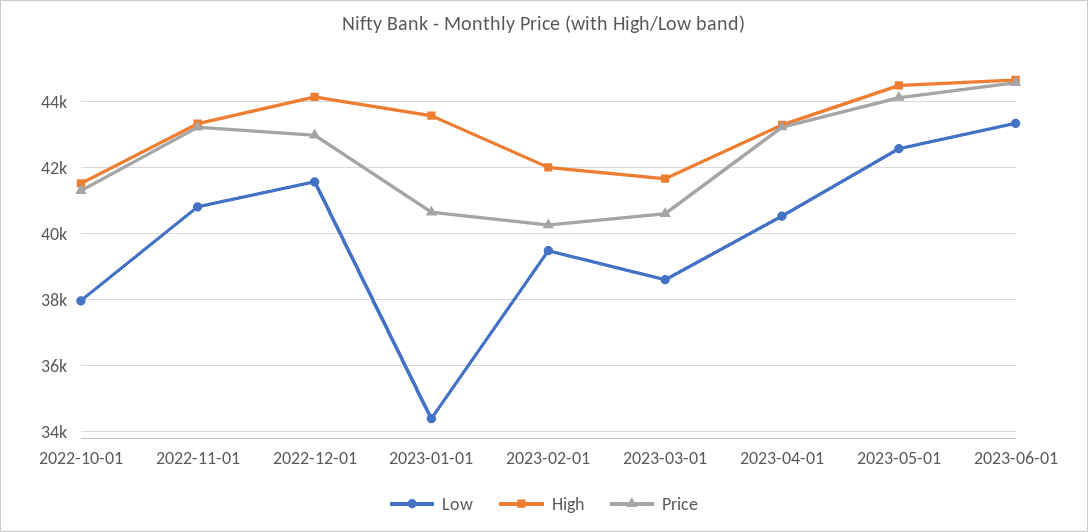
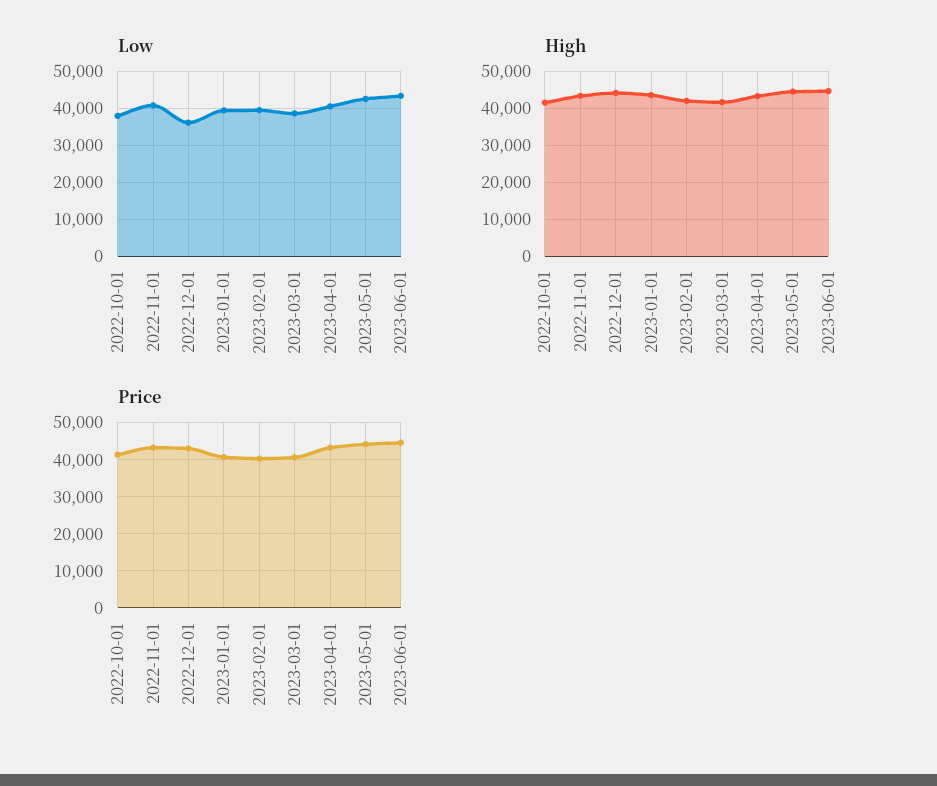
Low, 2022-12-01: 41600 -> 36000
Low, 2023-01-01: 34400 -> 40000

